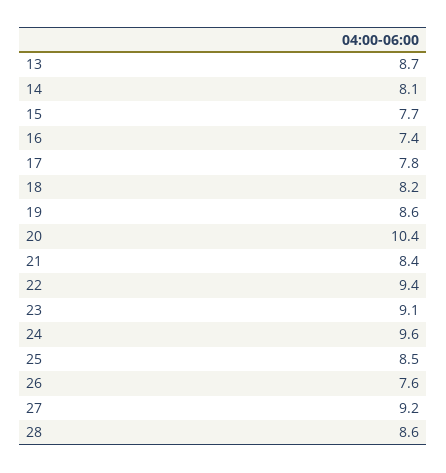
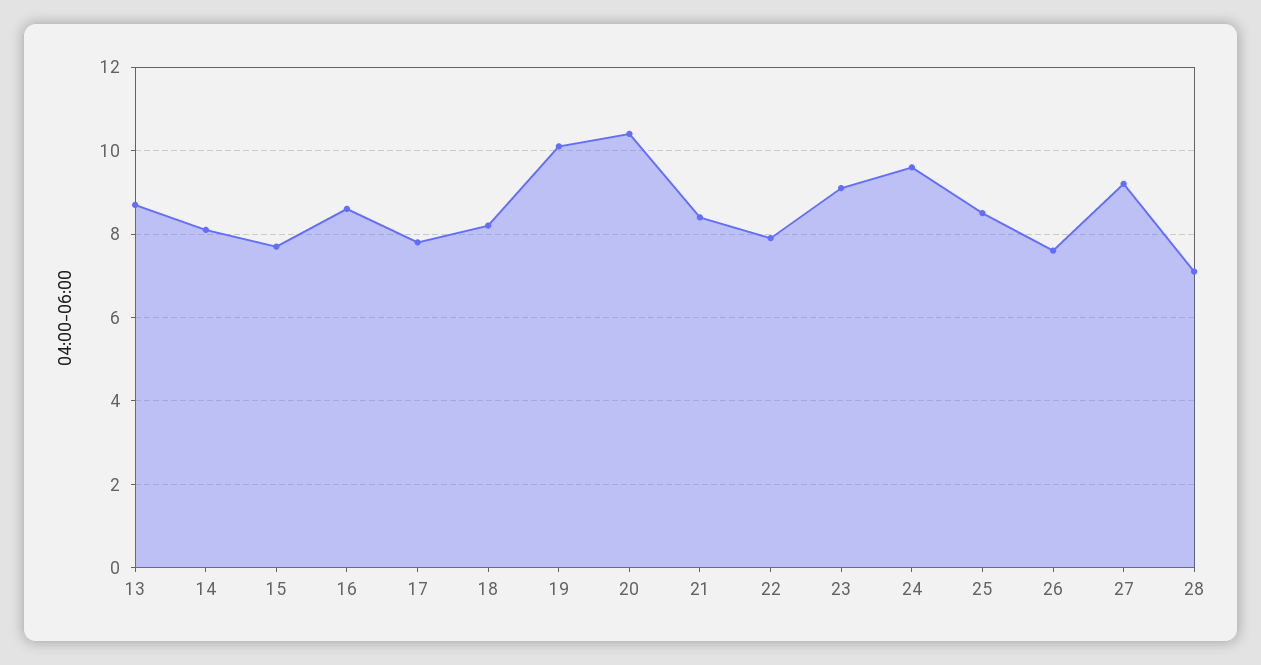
16: 7.4 -> 8.5
19: 8.6 -> 10
22: 9.4 -> 8
28: 8.6 -> 7

